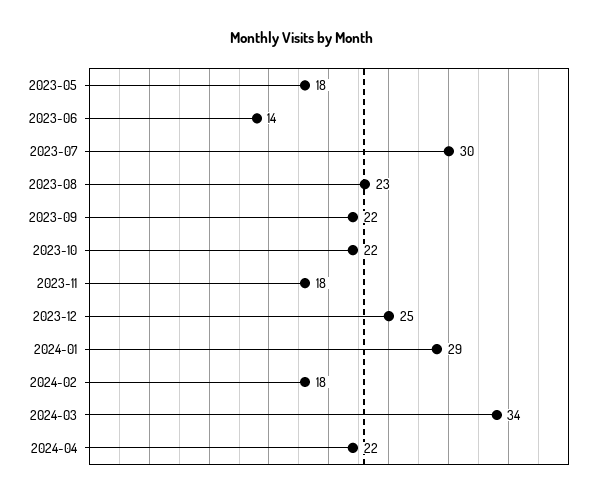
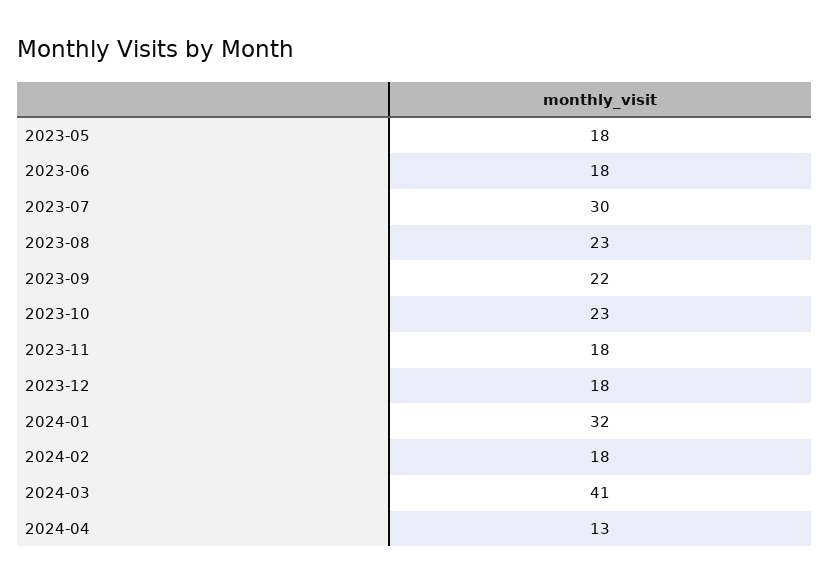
2023-06: 14 -> 18
2023-10: 22 -> 23
2023-12: 25 -> 18
2024-01: 29 -> 32
2024-03: 34 -> 41
2024-04: 22 -> 13

